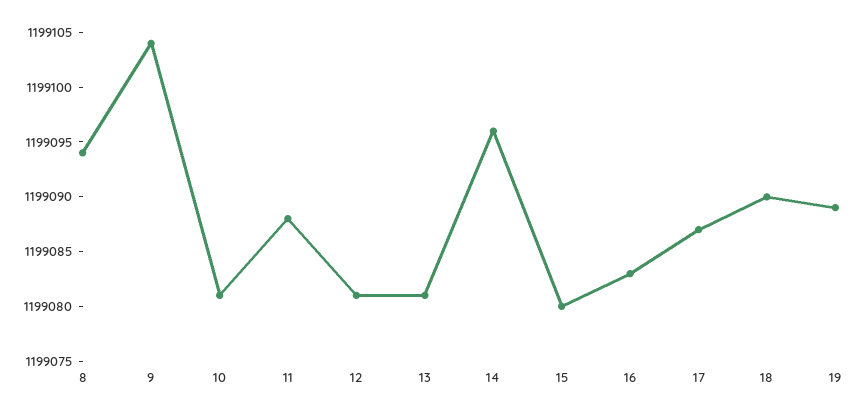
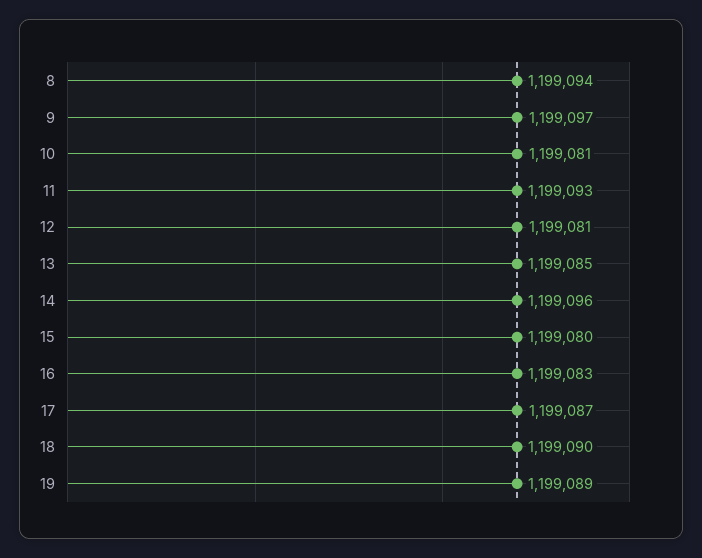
9: 1199104 -> 1199097
11: 1199088 -> 1199093
13: 1199081 -> 1199085

